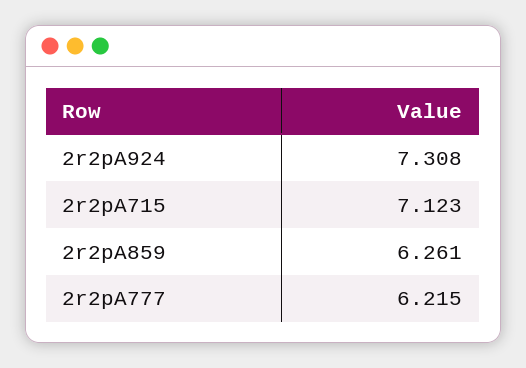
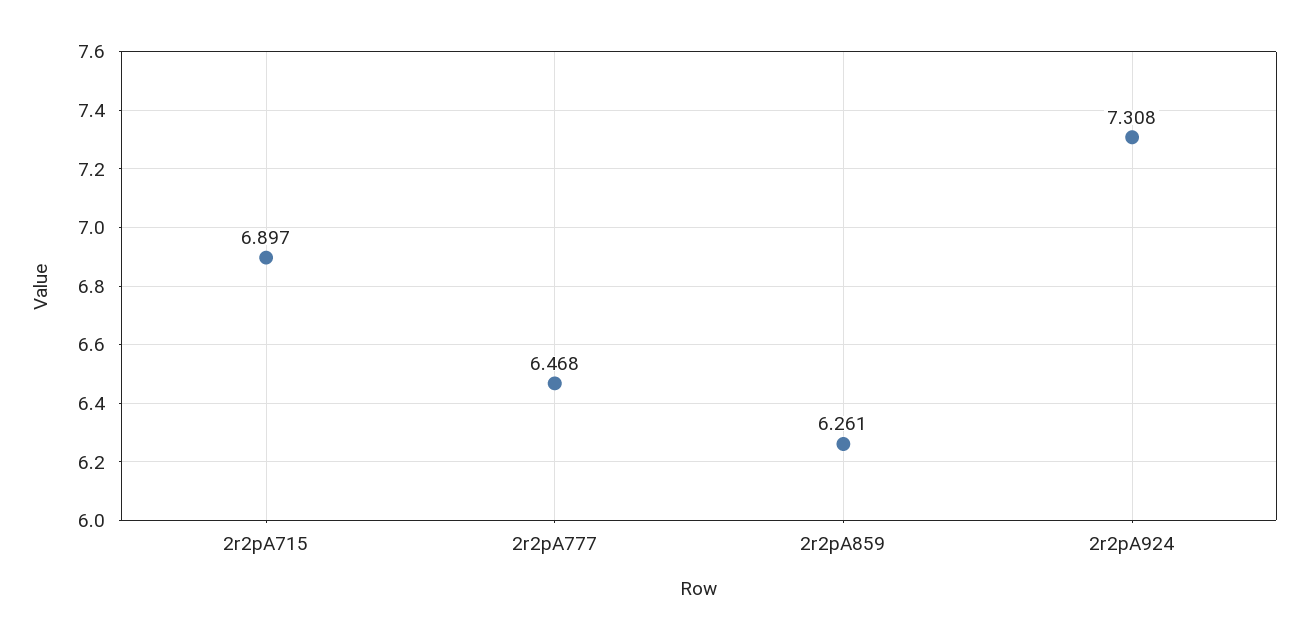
2r2pA715: 7.123 -> 6.897
2r2pA777: 6.215 -> 6.468

